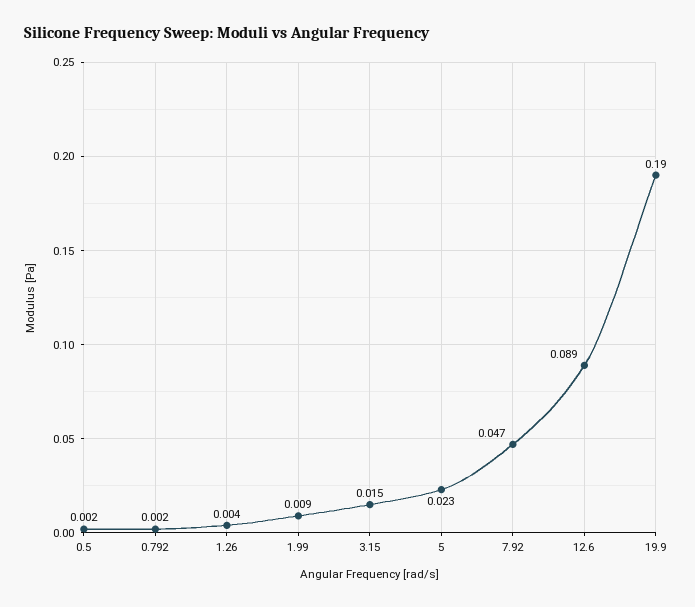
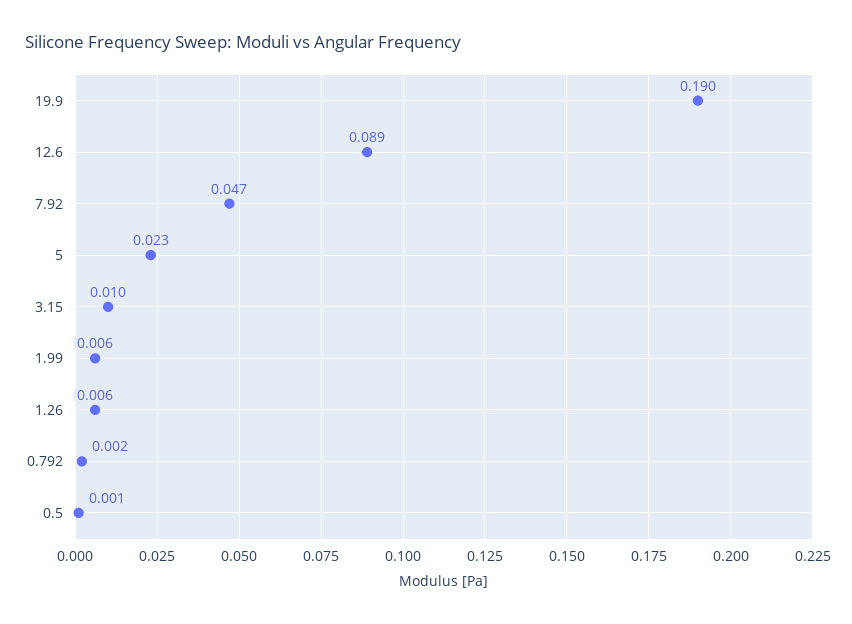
0.5: 0.002 -> 0.001
1.26: 0.004 -> 0.006
1.99: 0.009 -> 0.006
3.15: 0.015 -> 0.01

